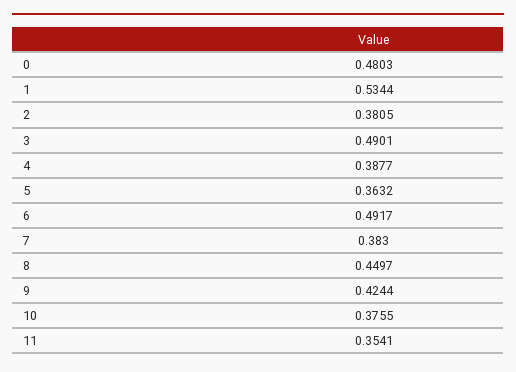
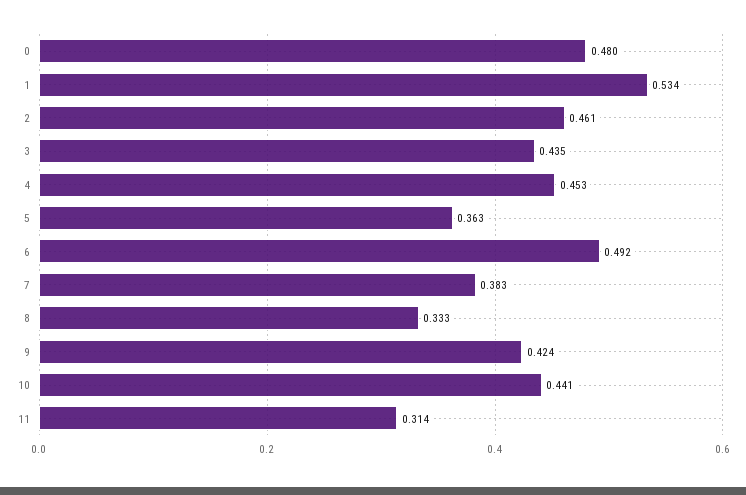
2: 0.3805 -> 0.461
3: 0.4901 -> 0.435
4: 0.3877 -> 0.453
8: 0.4497 -> 0.333
10: 0.3755 -> 0.441
11: 0.3541 -> 0.314

